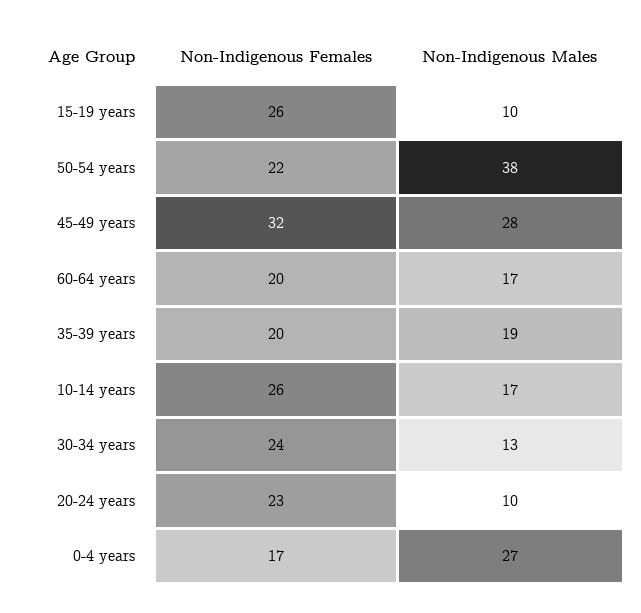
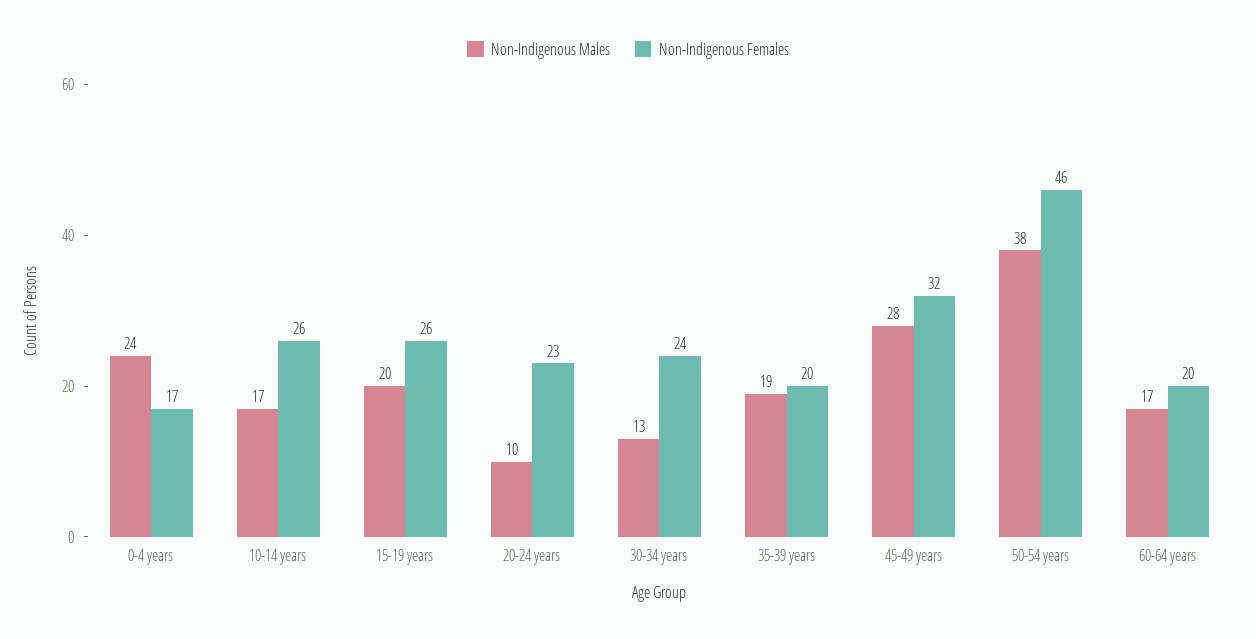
Non-Indigenous Males, 15-19 years: 10 -> 20
Non-Indigenous Females, 50-54 years: 22 -> 46
Non-Indigenous Males, 0-4 years: 27 -> 24

